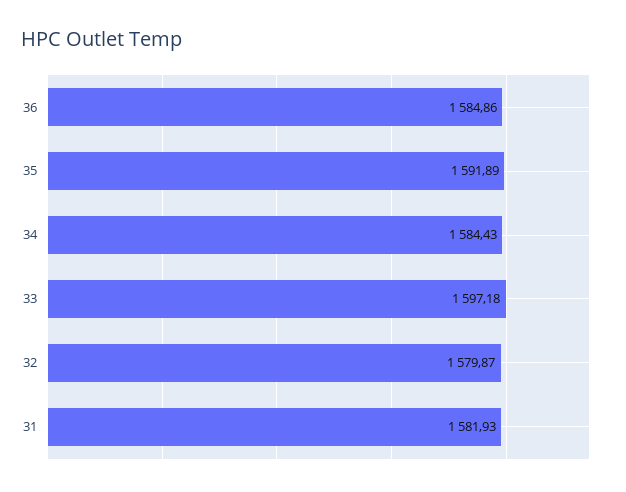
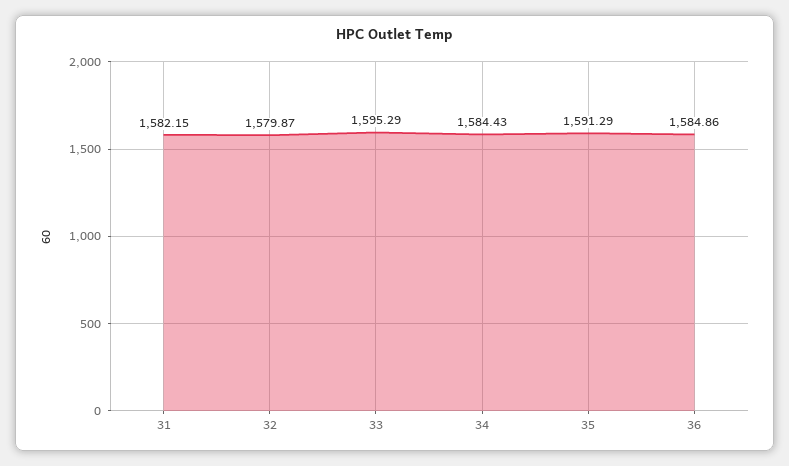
35: 1591.89 -> 1591.29
33: 1597.18 -> 1595.29
31: 1581.93 -> 1582.15

